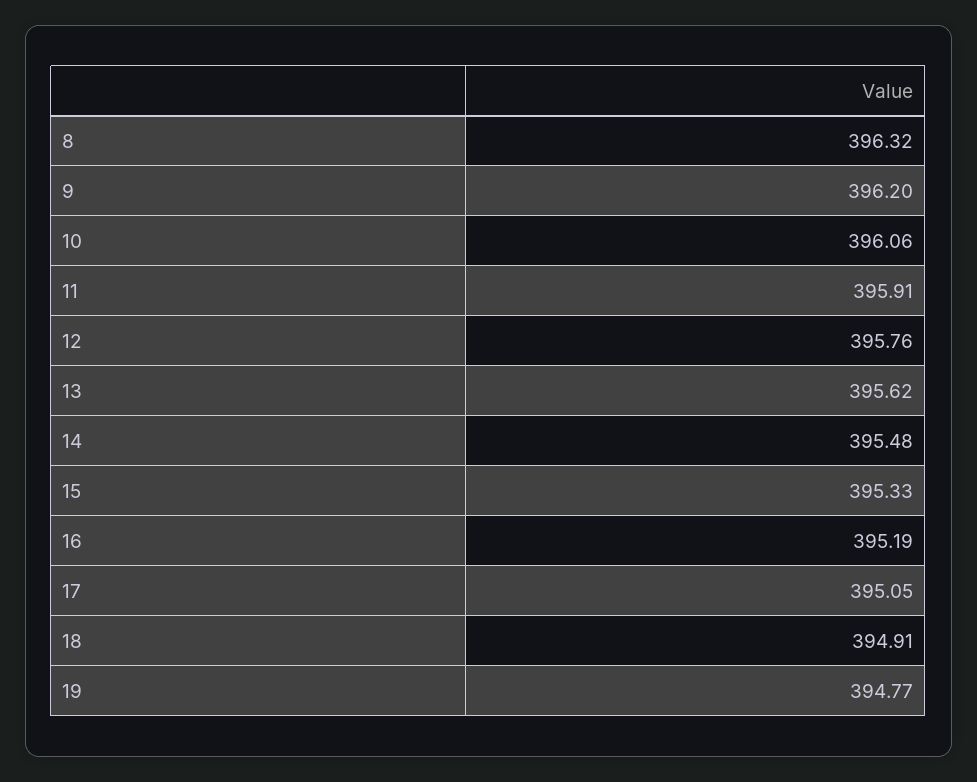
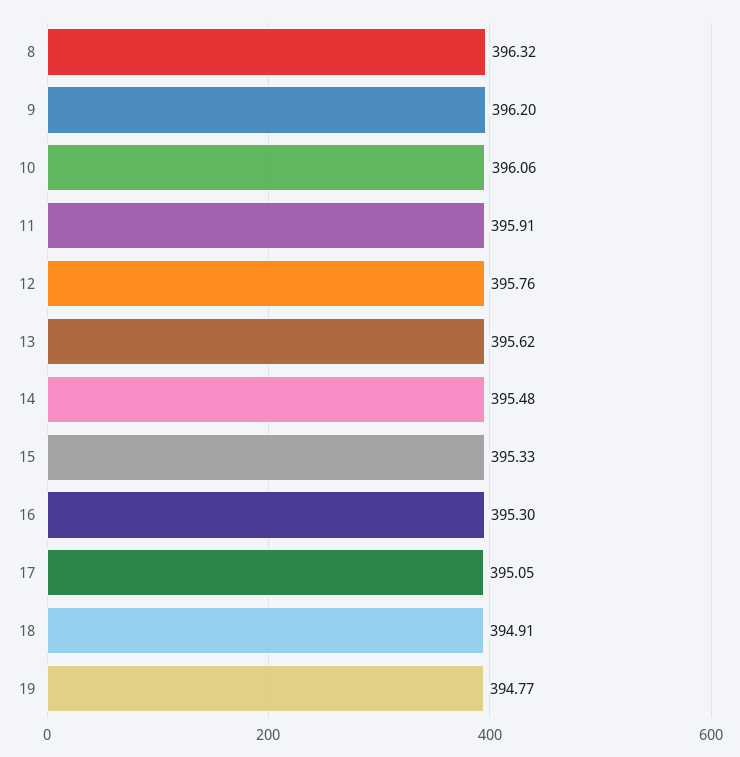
16: 395.19 -> 395.3

